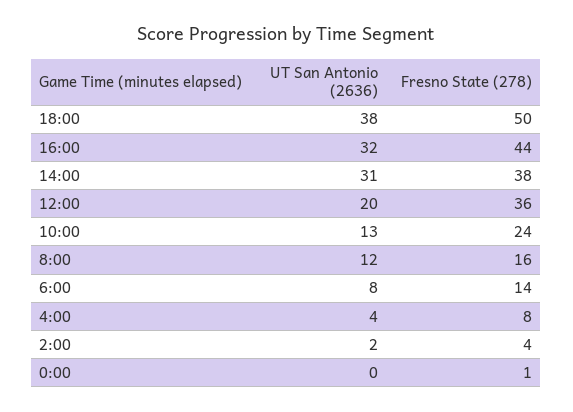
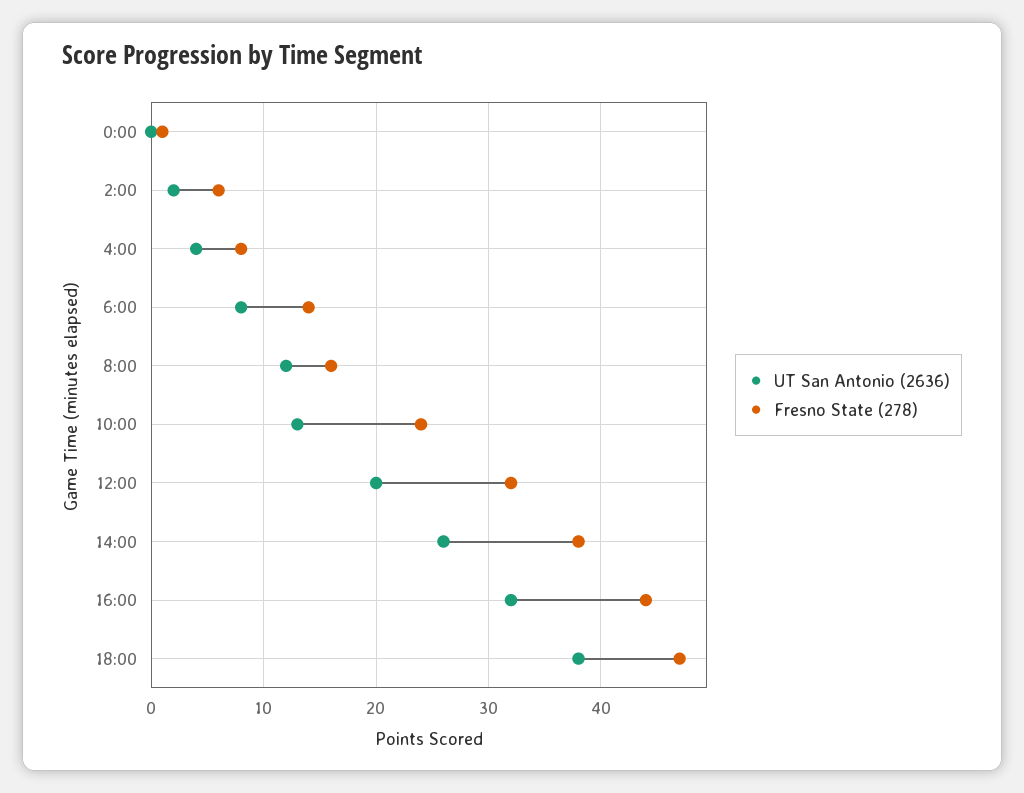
Fresno State (278), 18:00: 50 -> 47
UT San Antonio (2636), 14:00: 31 -> 26
Fresno State (278), 12:00: 36 -> 32
Fresno State (278), 2:00: 4 -> 6

